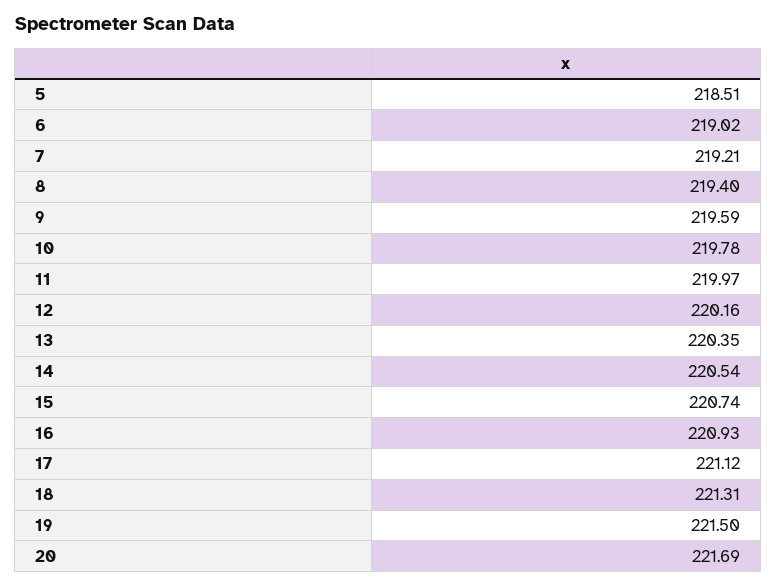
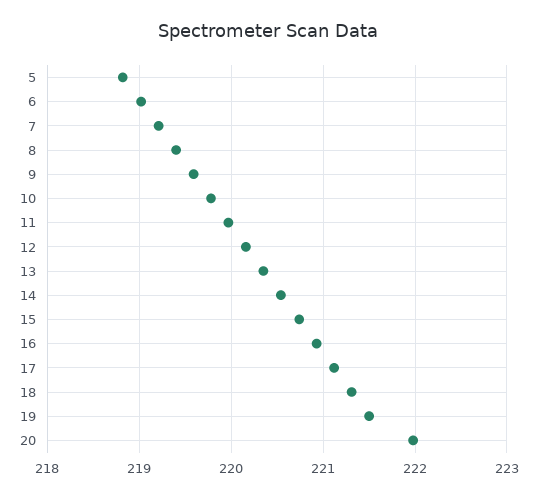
5: 218.51 -> 218.8
20: 221.69 -> 222

